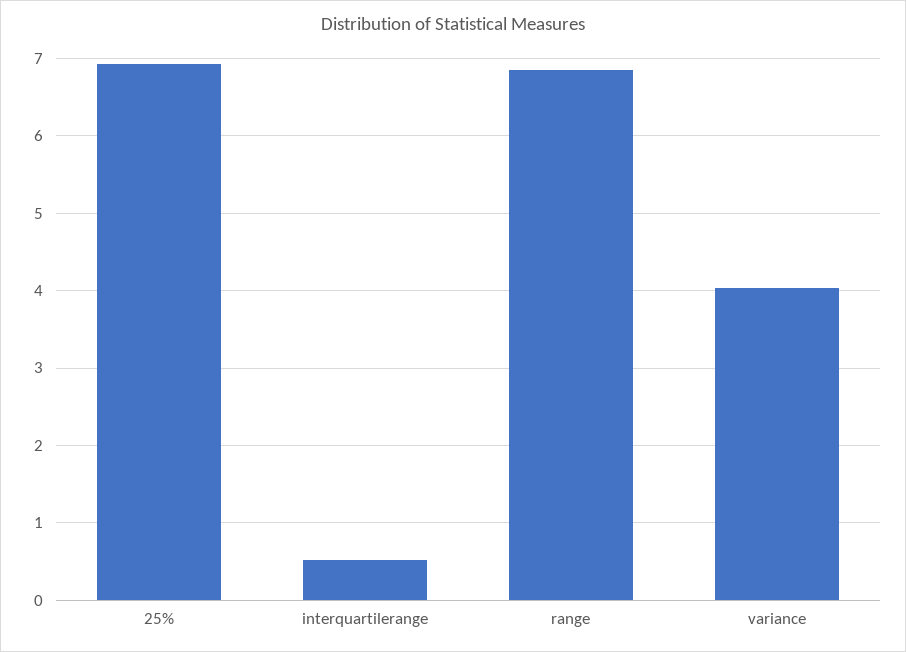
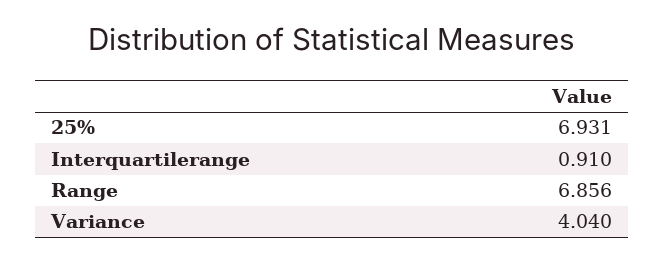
interquartilerange: 0.5 -> 0.91

